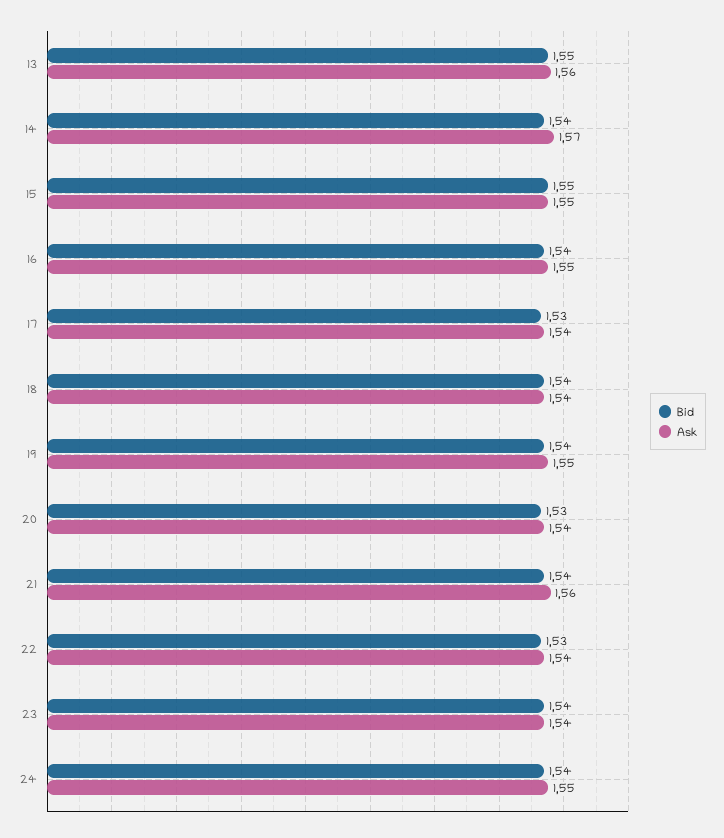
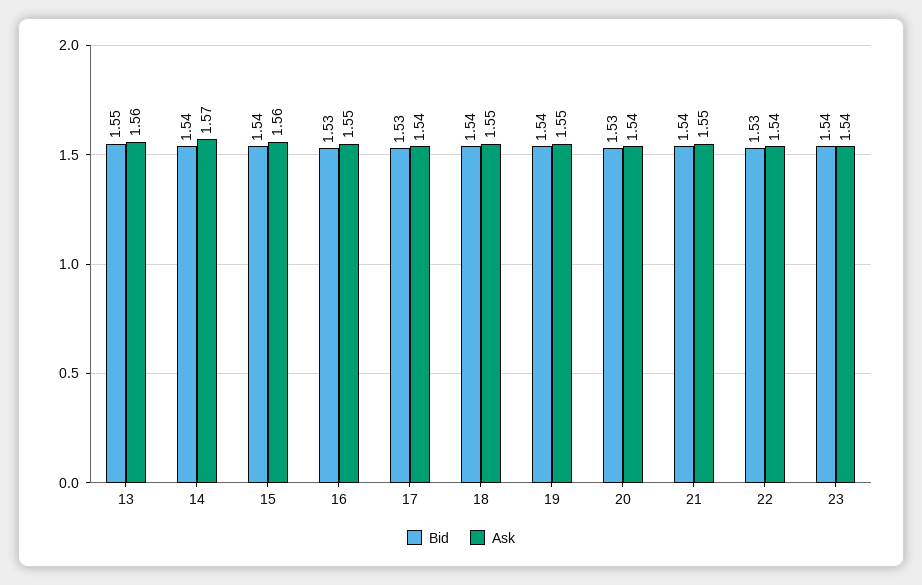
Bid, 15: 1.55 -> 1.54
Ask, 15: 1.55 -> 1.56
Bid, 16: 1.54 -> 1.53
Ask, 18: 1.54 -> 1.55
Ask, 21: 1.56 -> 1.55
Bid, 24: 1.54 -> none
Ask, 24: 1.55 -> none

